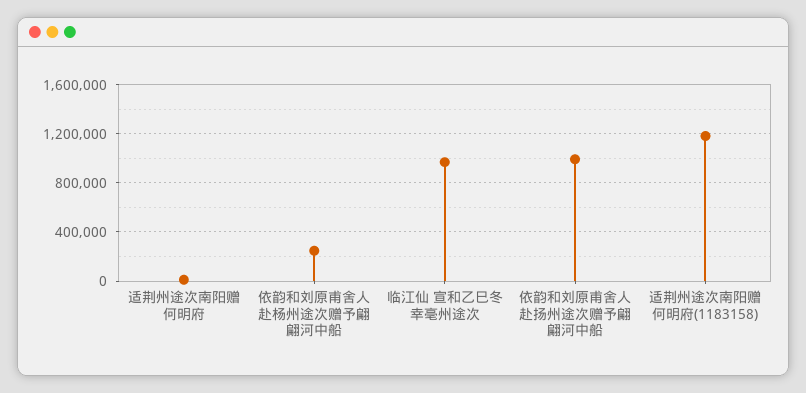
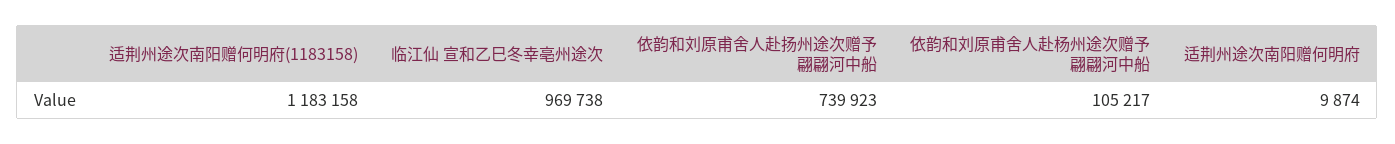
依韵和刘原甫舍人赴杨州途次赠予翩翩河中船: 250000 -> 105217
依韵和刘原甫舍人赴扬州途次赠予翩翩河中船: 1000000 -> 739923

